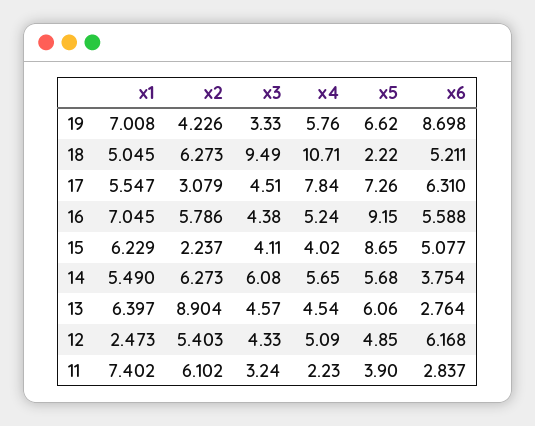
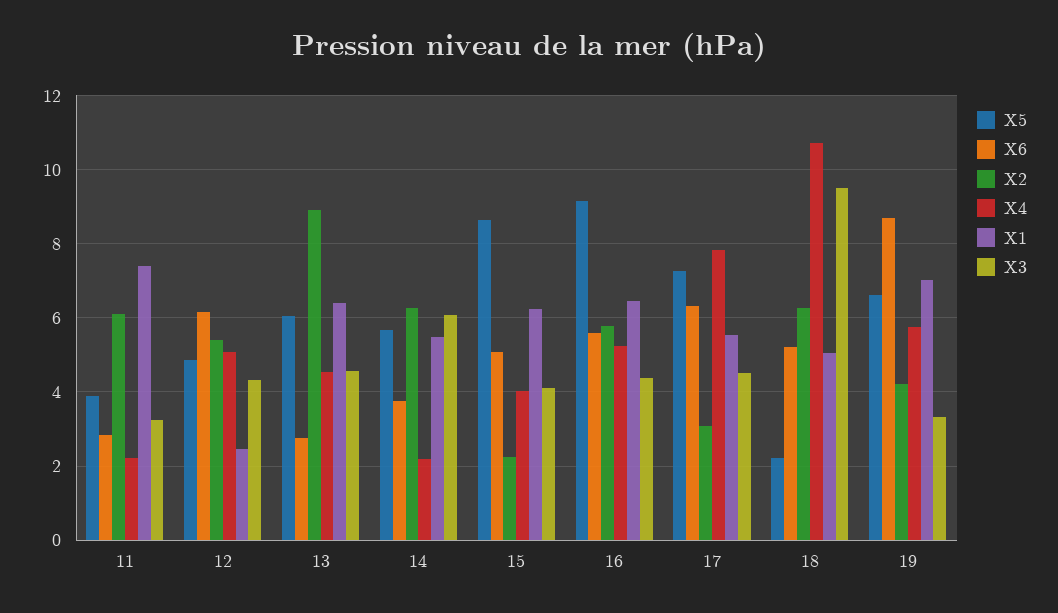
x1, 16: 7.045 -> 6.4
x4, 14: 5.65 -> 2.2

